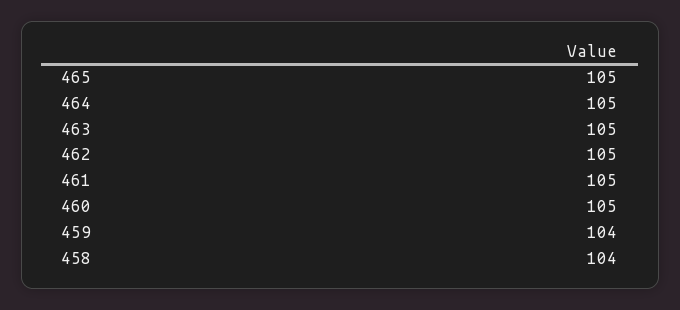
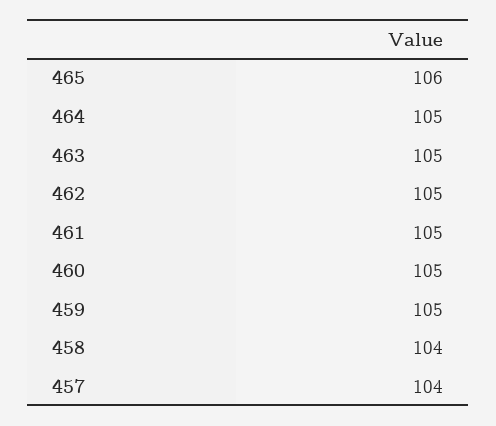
465: 105 -> 106
459: 104 -> 105
457: none -> 104

